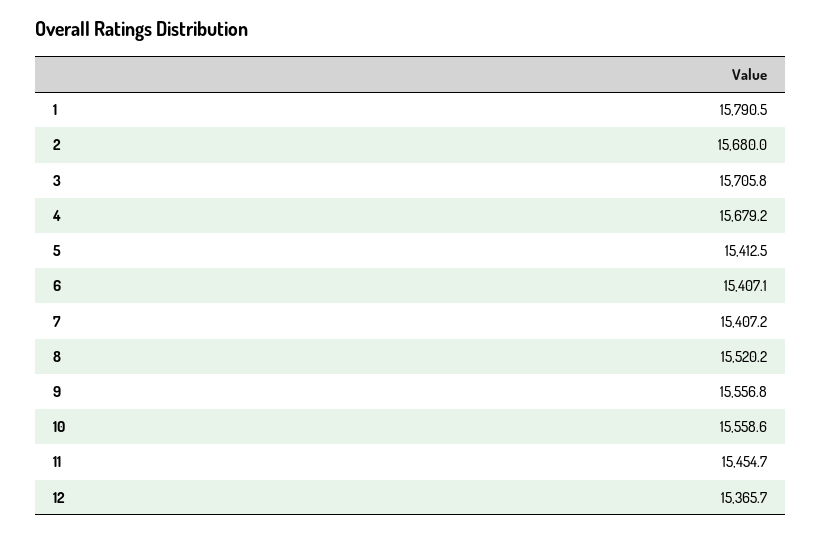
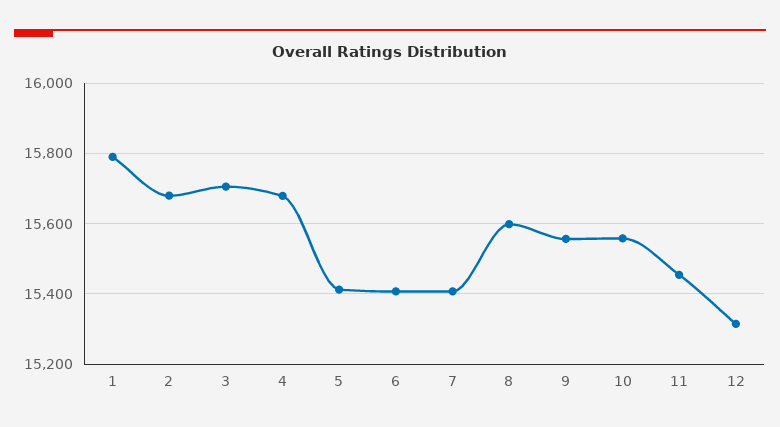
8: 15520.2 -> 15600
12: 15365.7 -> 15320

